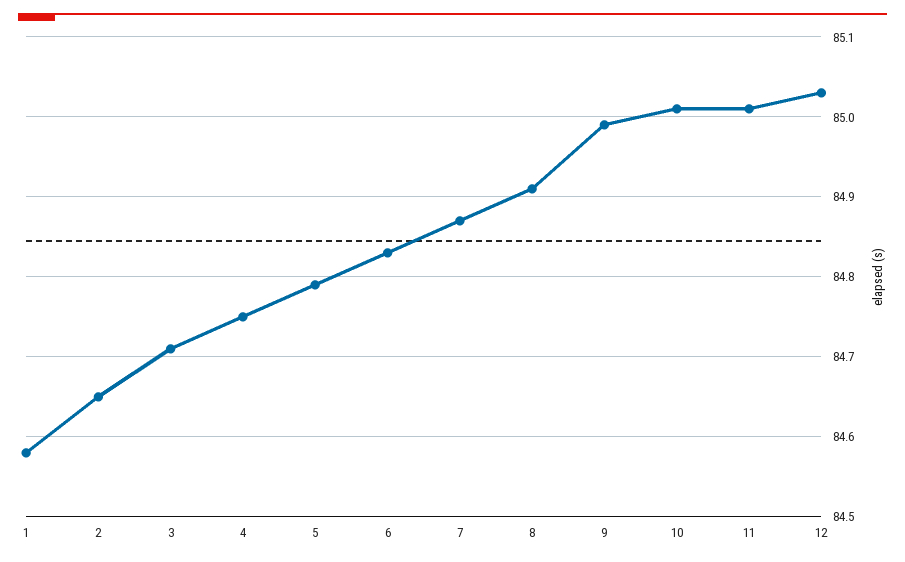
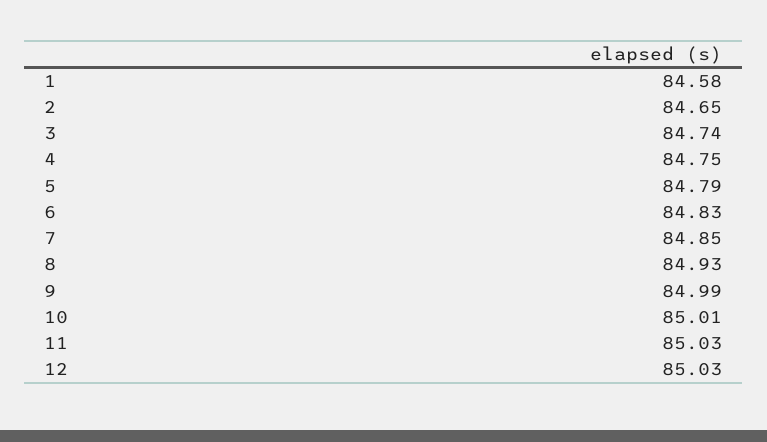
3: 84.71 -> 84.74
7: 84.87 -> 84.85
8: 84.91 -> 84.93
11: 85.01 -> 85.03

